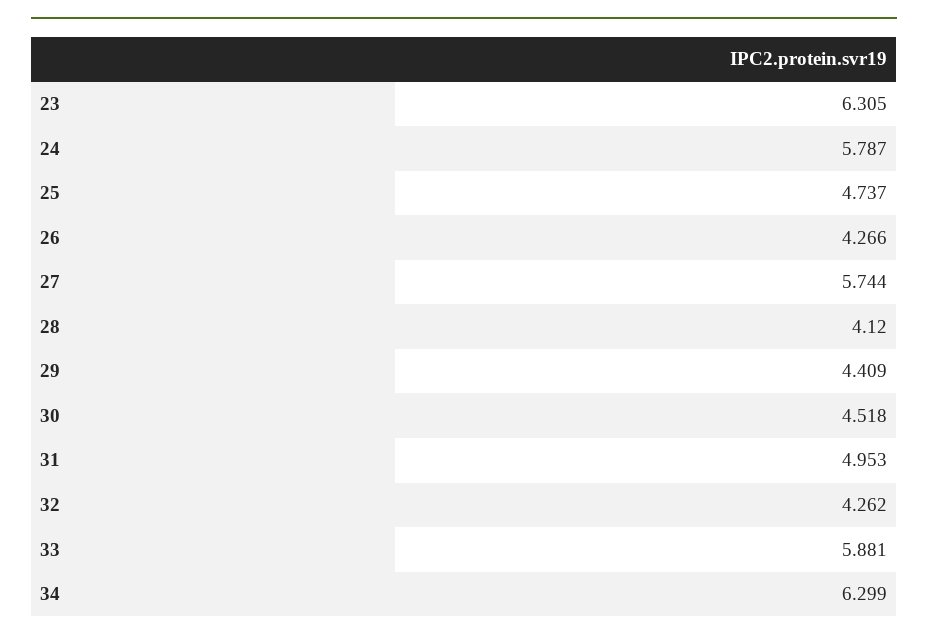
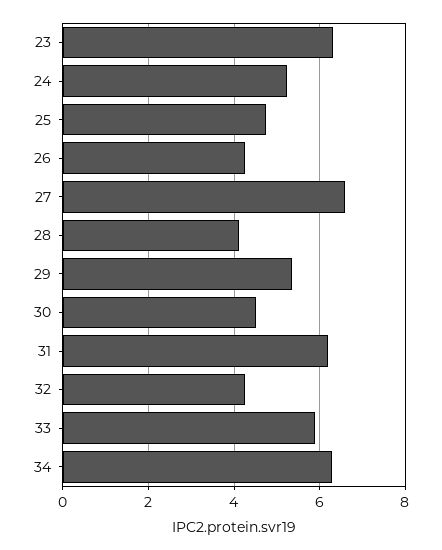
24: 5.787 -> 5.2
27: 5.744 -> 6.6
29: 4.409 -> 5.4
31: 4.953 -> 6.2

